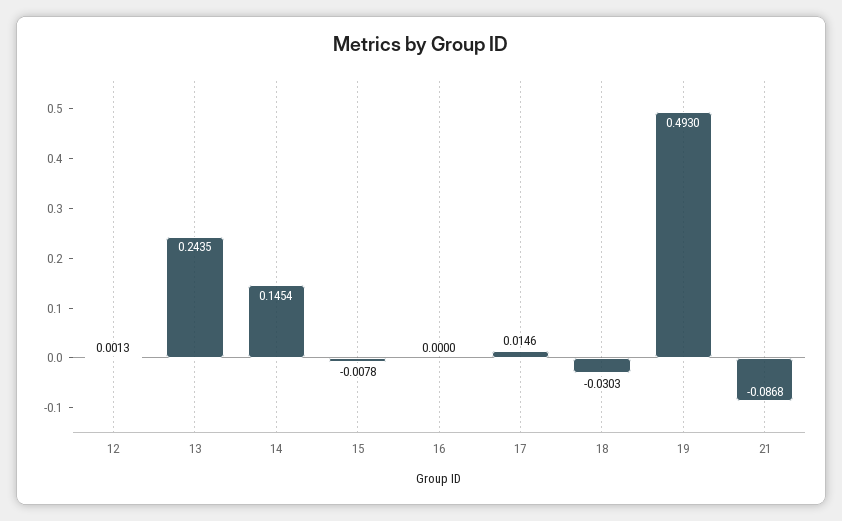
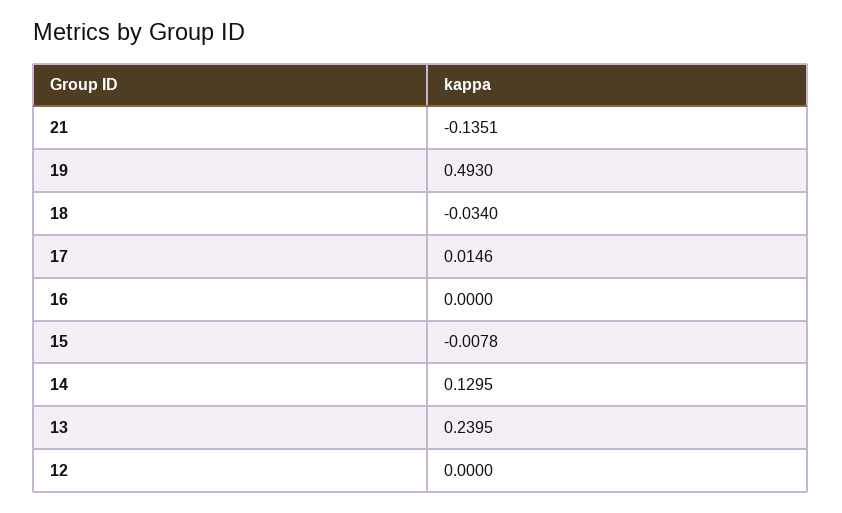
12: 0.0013 -> 0
13: 0.2435 -> 0.2395
14: 0.1454 -> 0.1295
18: -0.0303 -> -0.034
21: -0.0868 -> -0.1351

